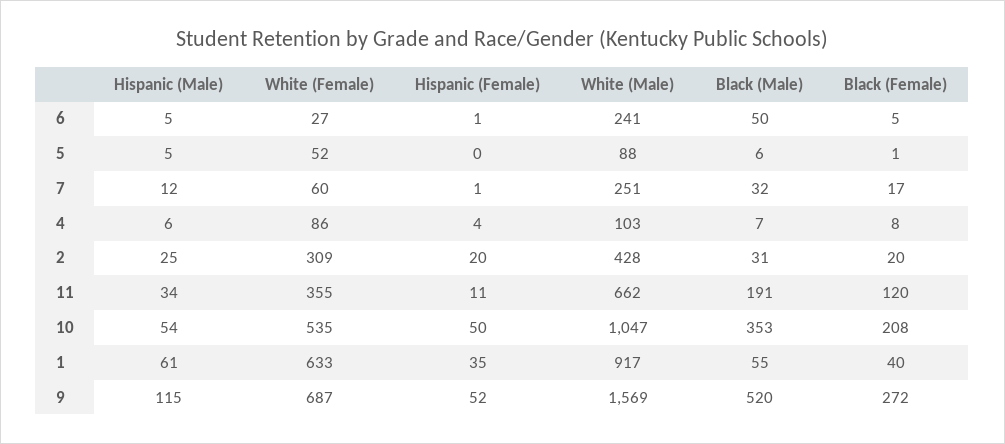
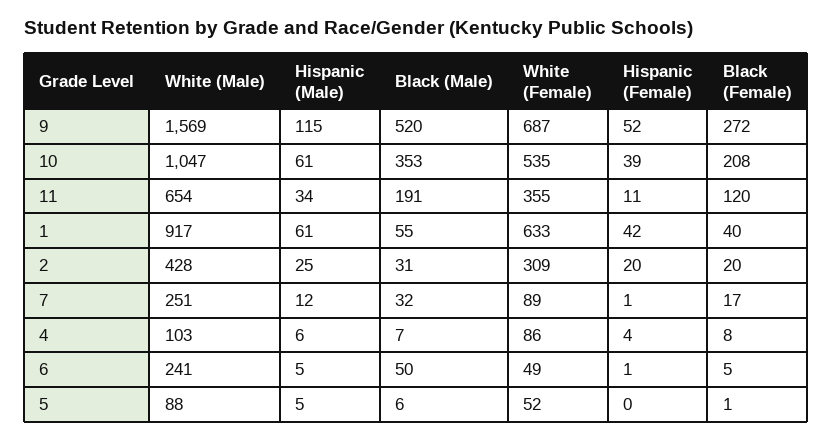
White (Female), 6: 27 -> 49
White (Female), 7: 60 -> 89
White (Male), 11: 662 -> 654
Hispanic (Male), 10: 54 -> 61
Hispanic (Female), 10: 50 -> 39
Hispanic (Female), 1: 35 -> 42

